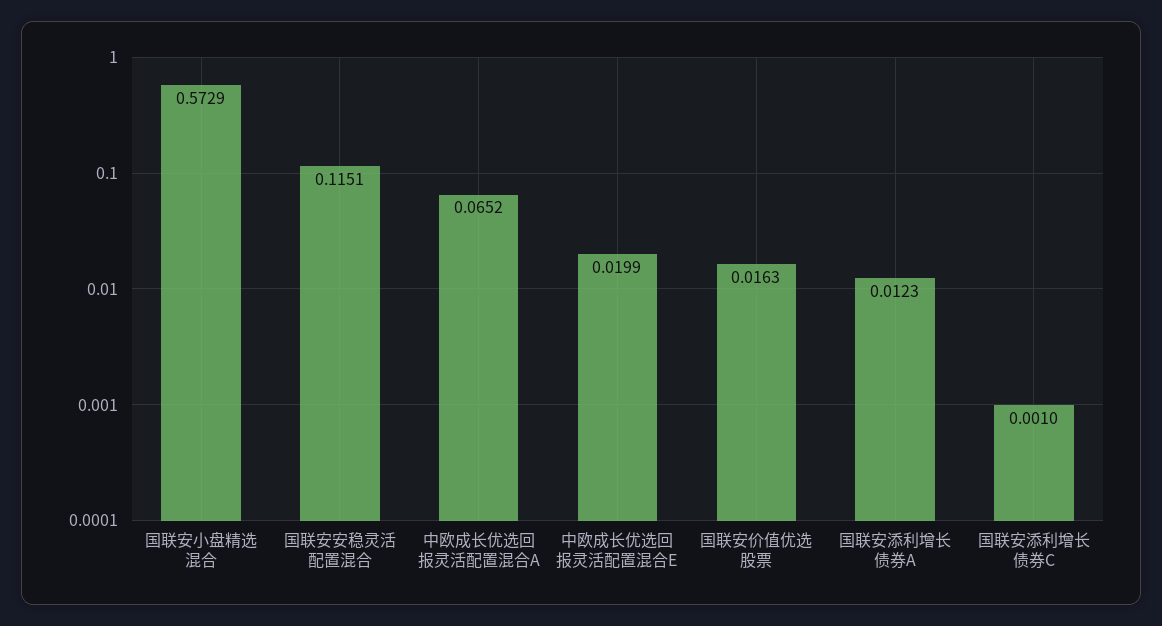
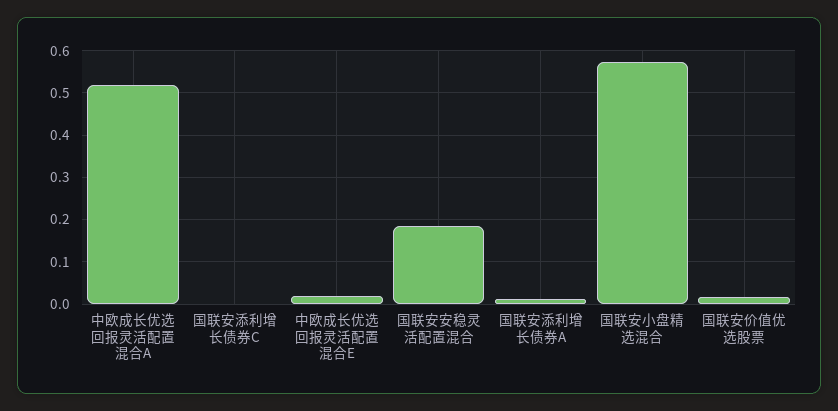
国联安安稳灵活配置混合: 0.1151 -> 0.18
中欧成长优选回报灵活配置混合A: 0.0652 -> 0.52

